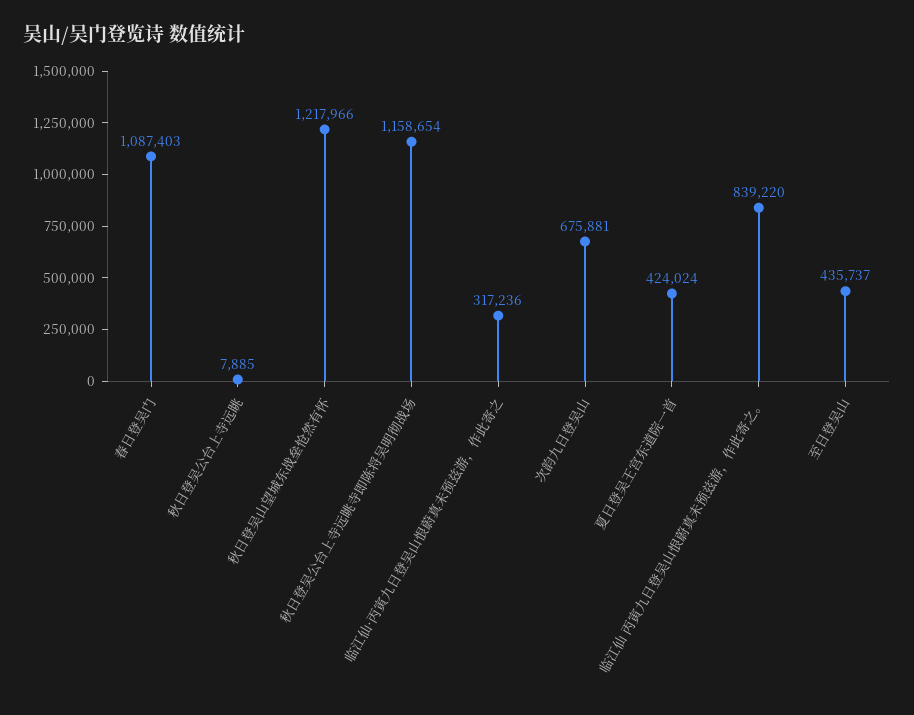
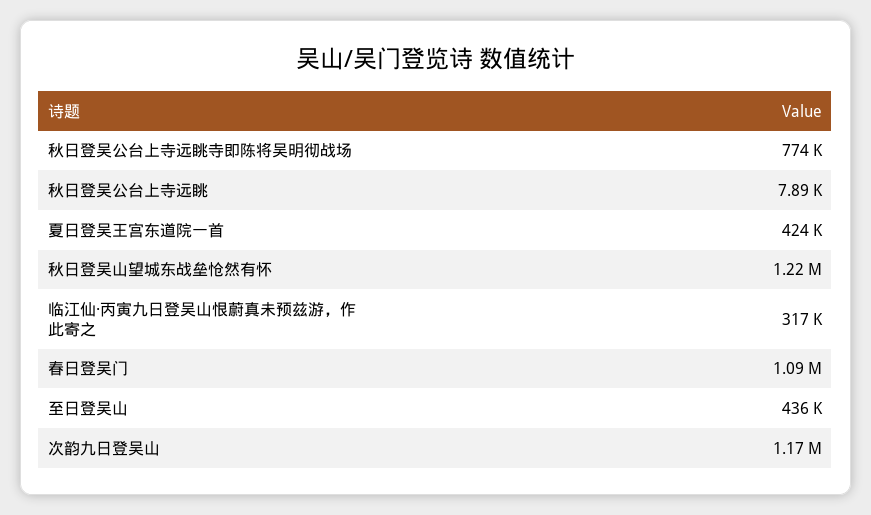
秋日登吴公台上寺远眺寺即陈将吴明彻战场: 1158654 -> 774000
次韵九日登吴山: 675881 -> 1170000
临江仙 丙寅九日登吴山恨蔚真未预兹游，作此寄之。: 839220 -> none

